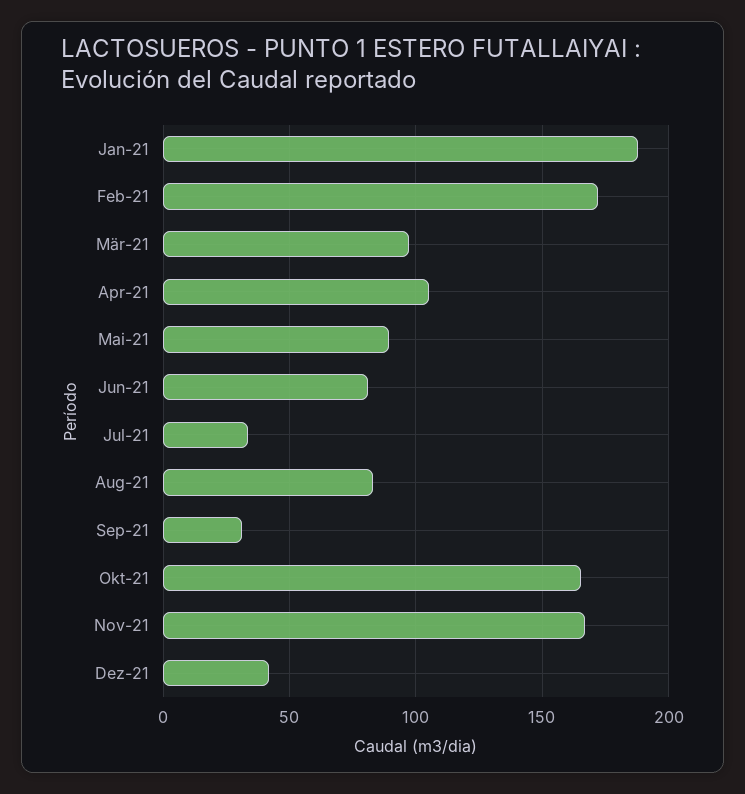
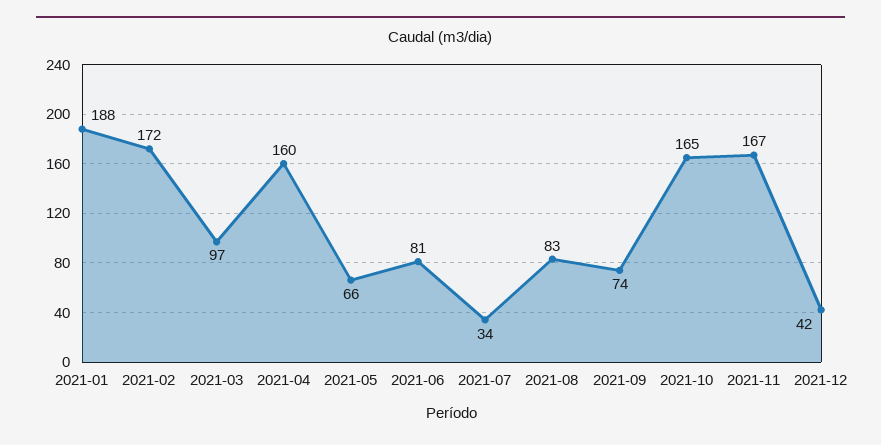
Apr-21: 105 -> 160
Mai-21: 90 -> 66
Sep-21: 30 -> 74

